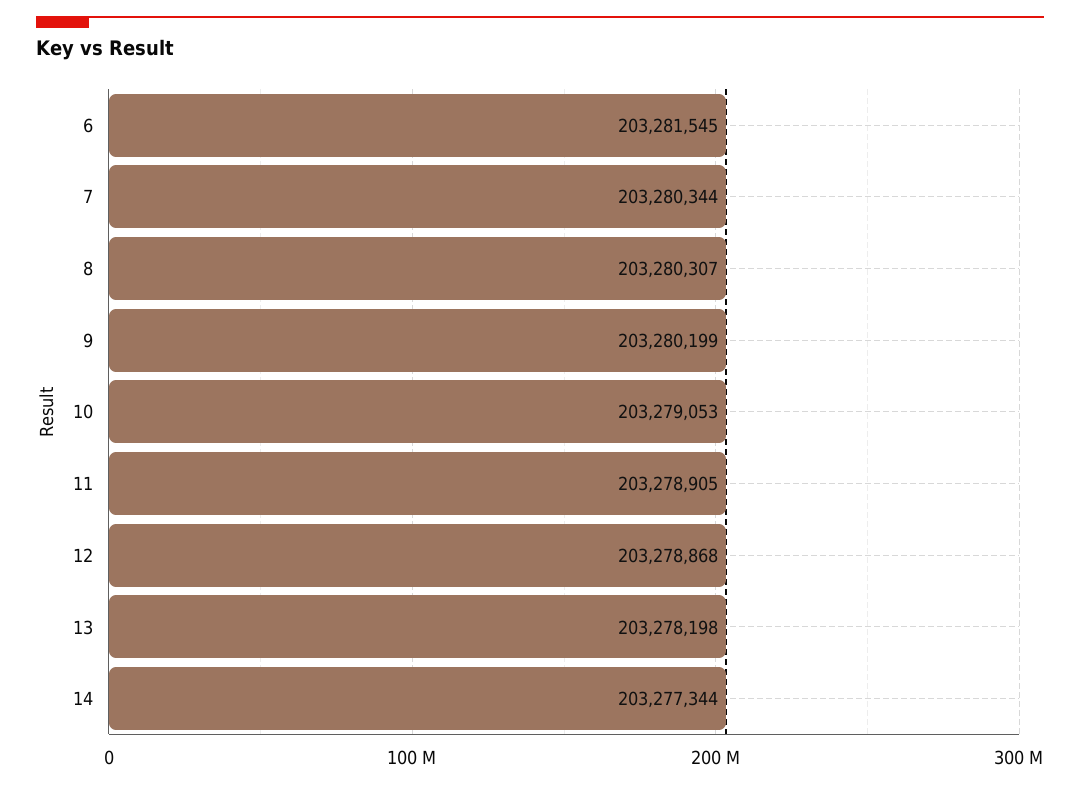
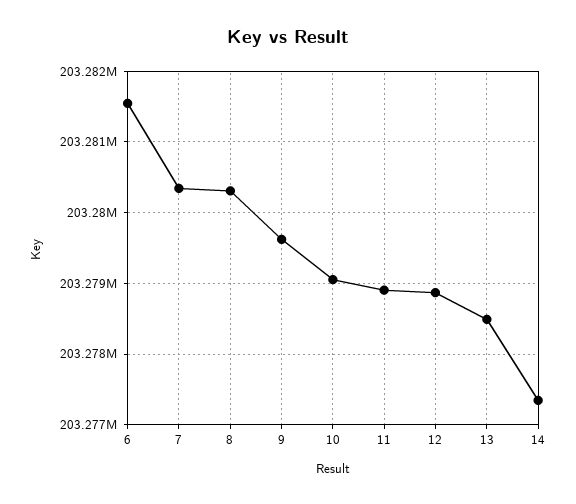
9: 203280199 -> 203279600
13: 203278198 -> 203278500

